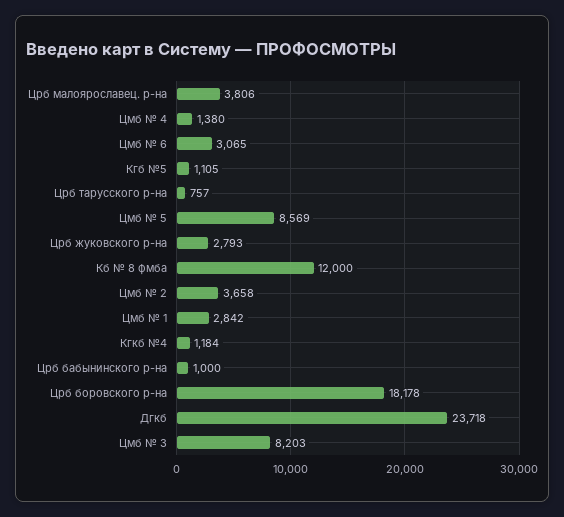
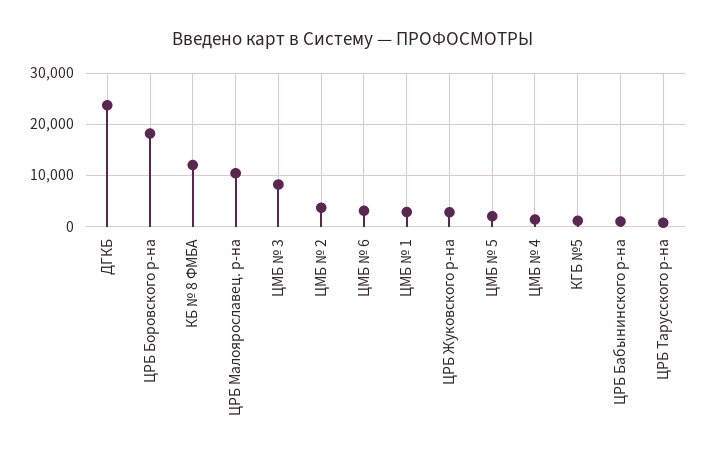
Црб малоярославец. р-на: 3806 -> 10000
Цмб № 5: 8569 -> 2000
Кгкб №4: 1184 -> none

